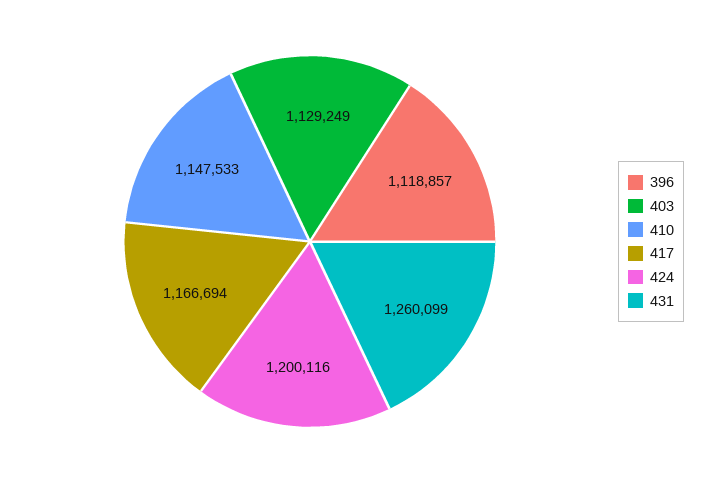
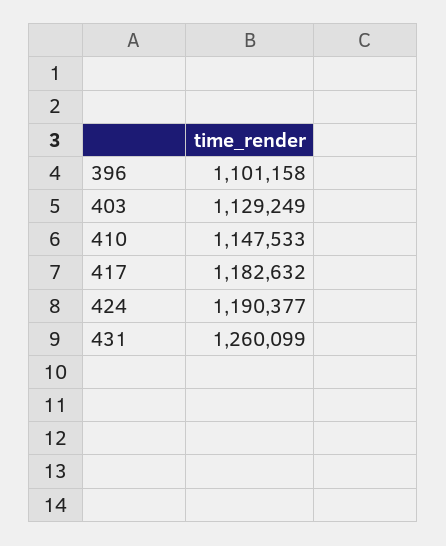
396: 1118857 -> 1101158
417: 1166694 -> 1182632
424: 1200116 -> 1190377

